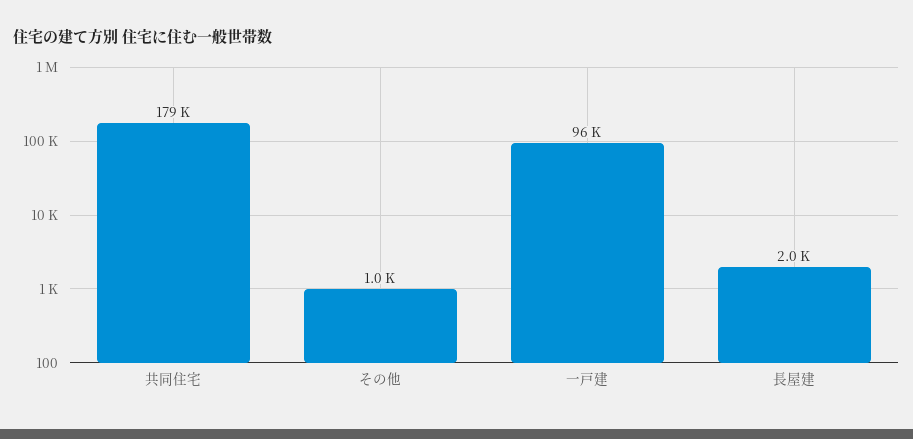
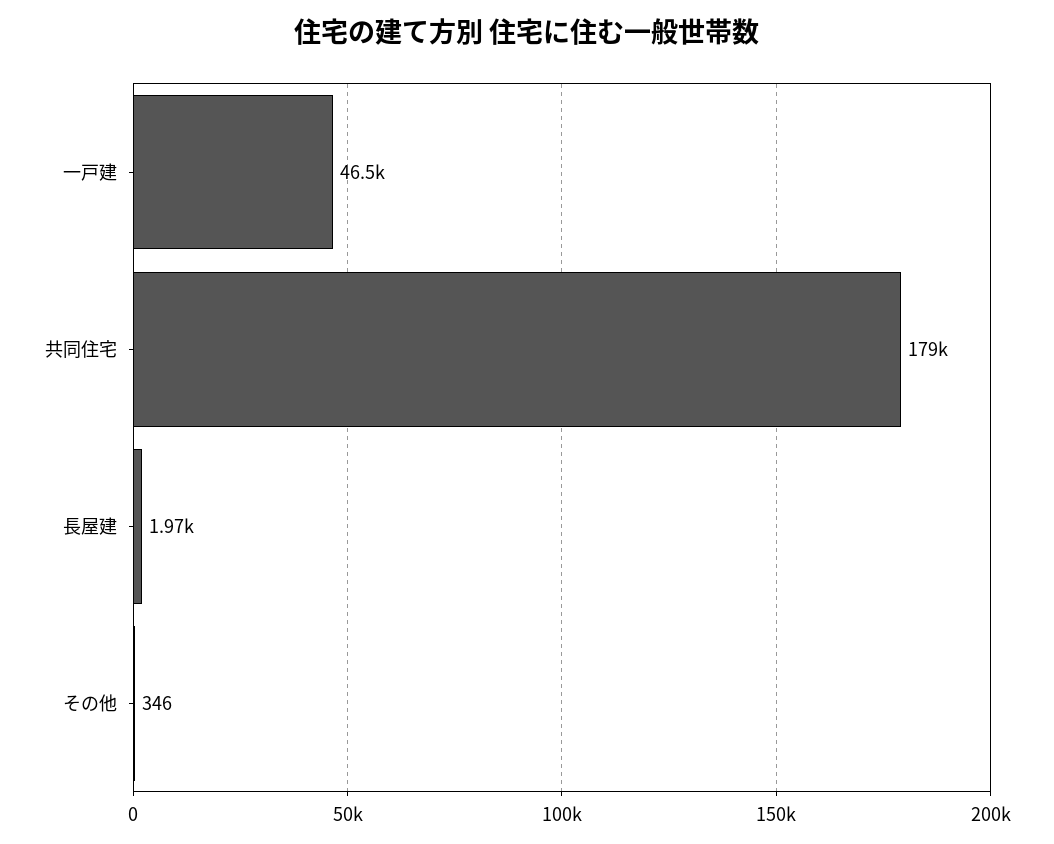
その他: 1000 -> 346
一戸建: 96000 -> 46500

